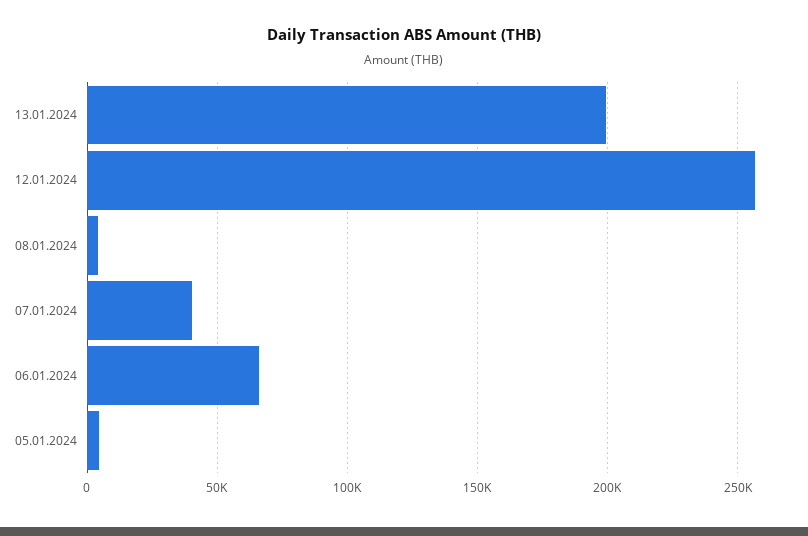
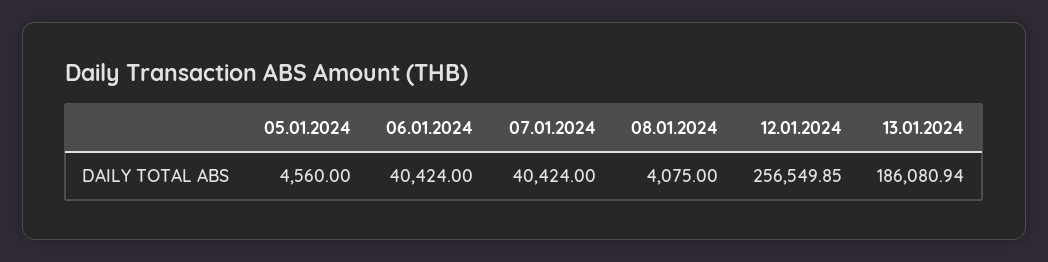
13.01.2024: 200000 -> 186080.94
06.01.2024: 65000 -> 40424

